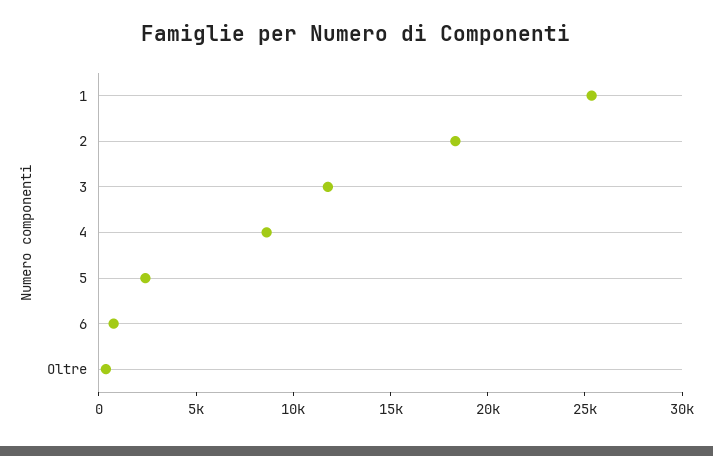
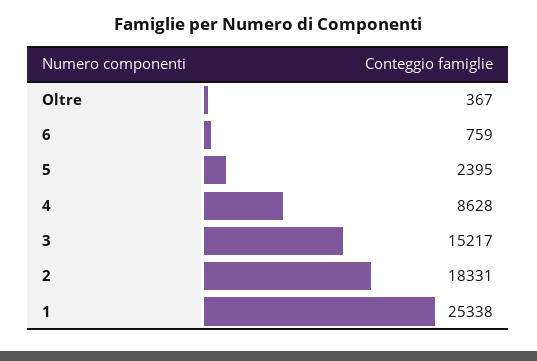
3: 12000 -> 15217

